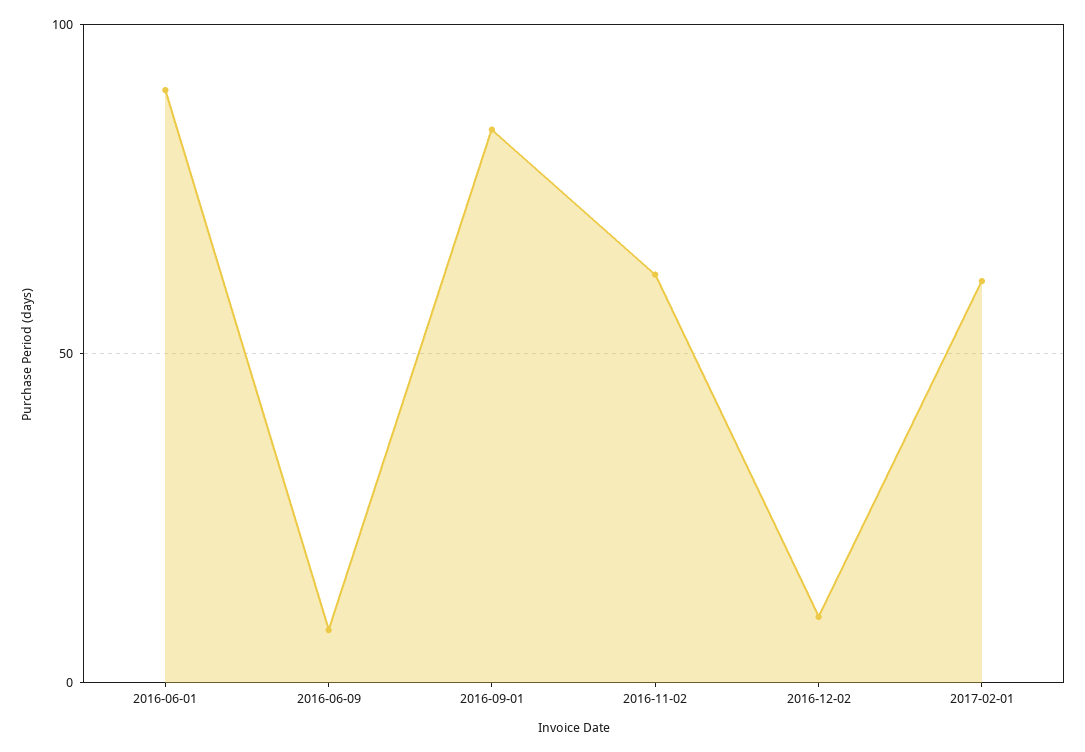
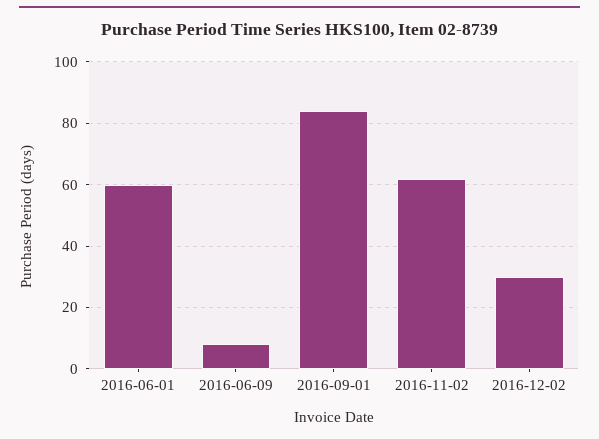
2016-06-01: 90 -> 60
2016-12-02: 10 -> 30
2017-02-01: 60 -> none

